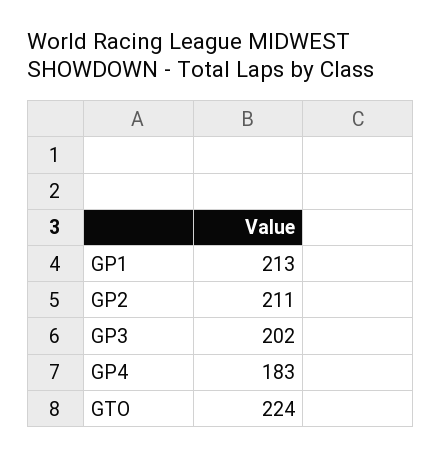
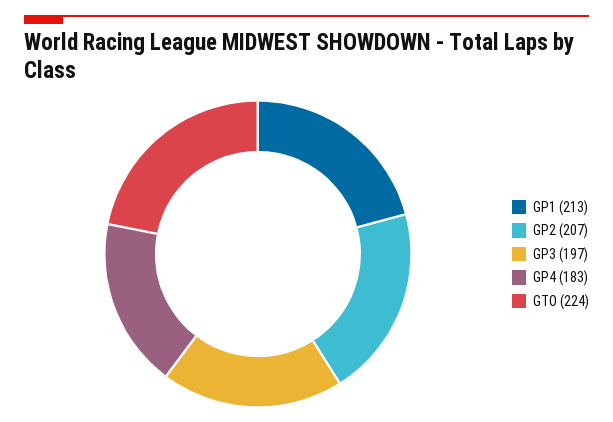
GP2: 211 -> 207
GP3: 202 -> 197

